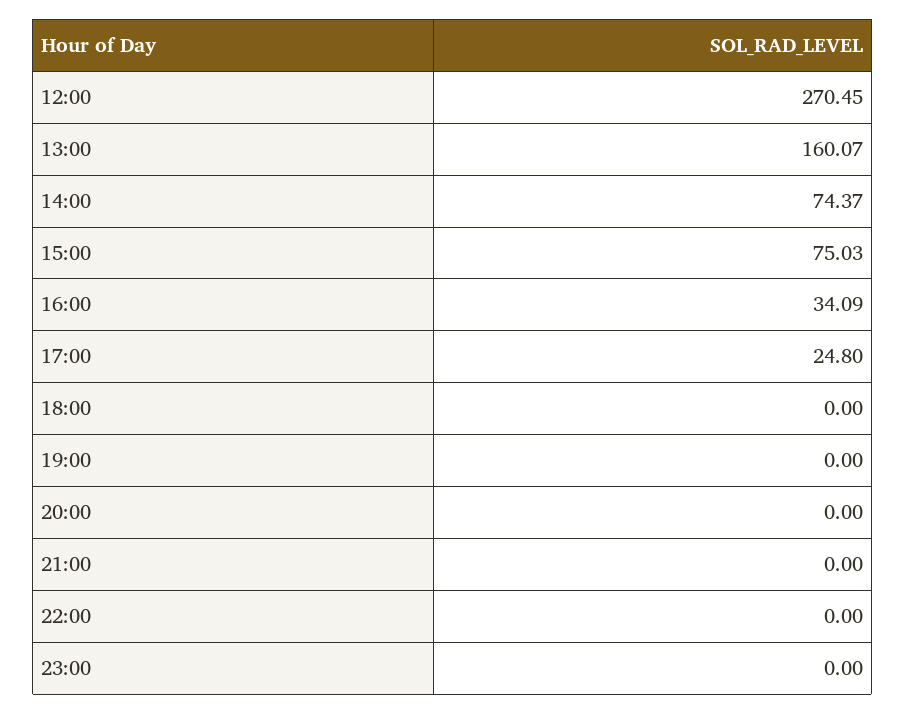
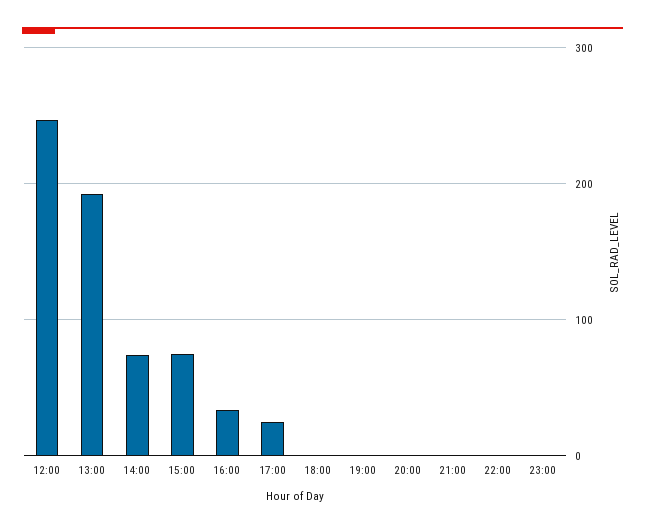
12:00: 270.45 -> 250
13:00: 160.07 -> 190

